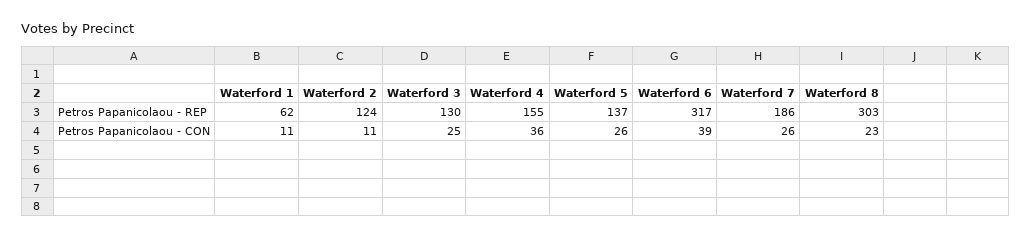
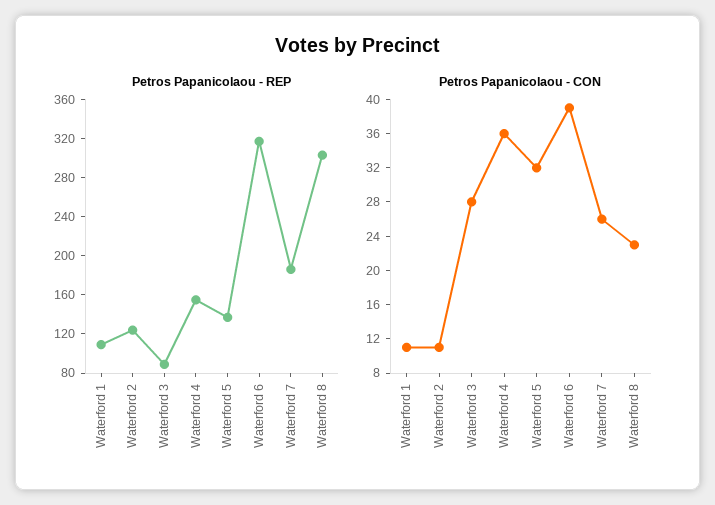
Petros Papanicolaou - REP, Waterford 1: 62 -> 110
Petros Papanicolaou - REP, Waterford 3: 130 -> 90
Petros Papanicolaou - CON, Waterford 3: 25 -> 28
Petros Papanicolaou - CON, Waterford 5: 26 -> 32

